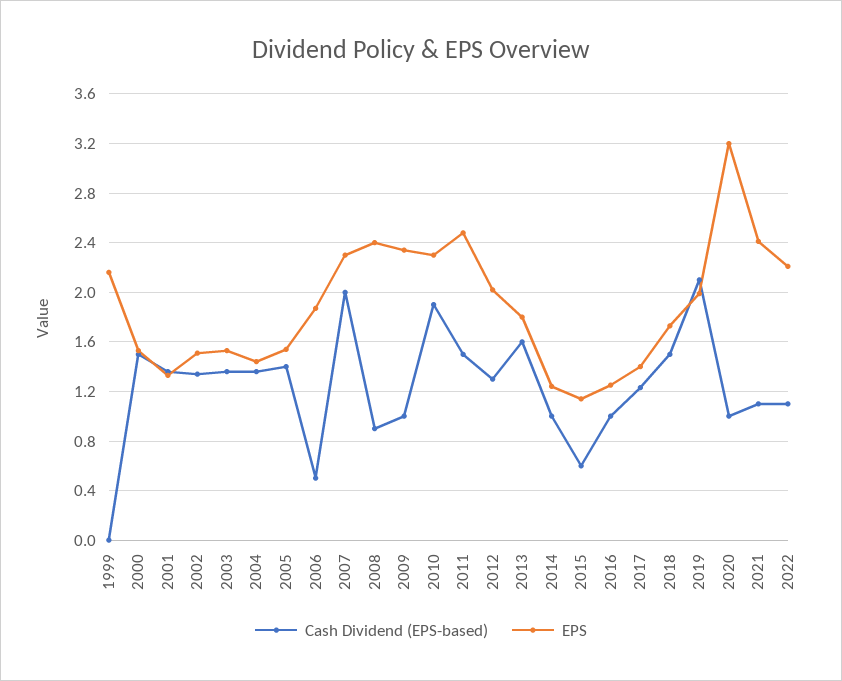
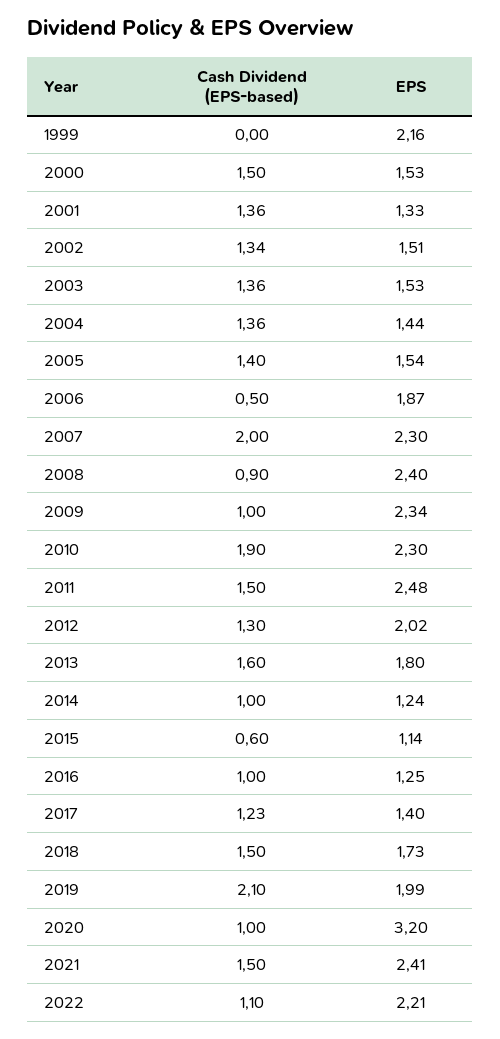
Cash Dividend (EPS-based), 2021: 1.1 -> 1.5

